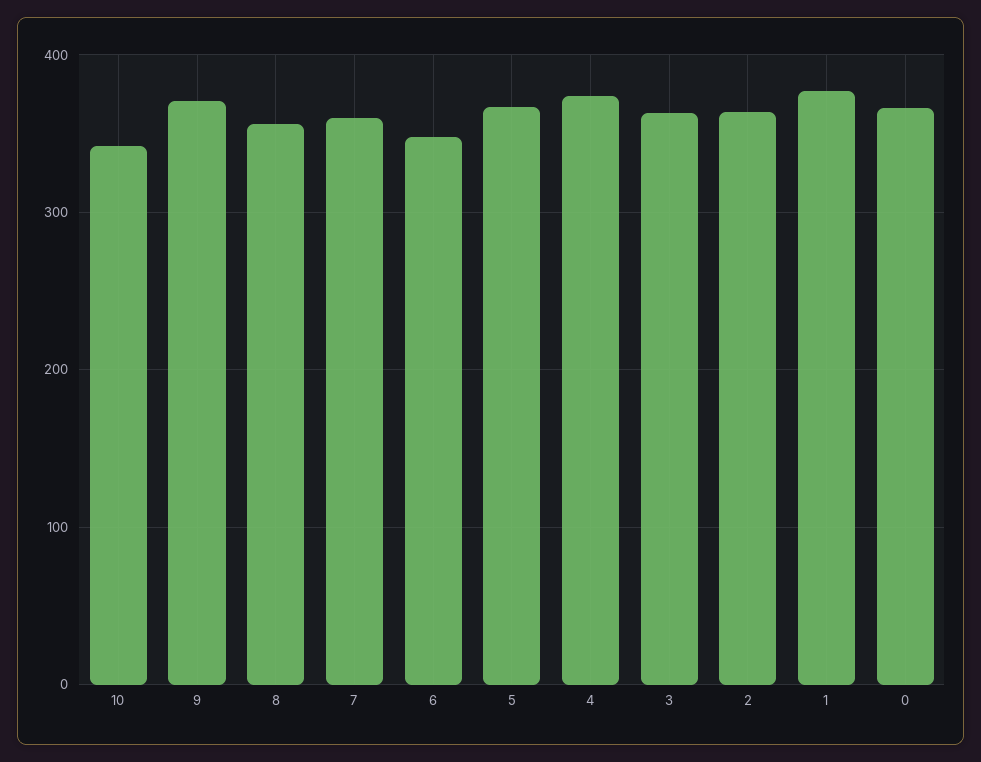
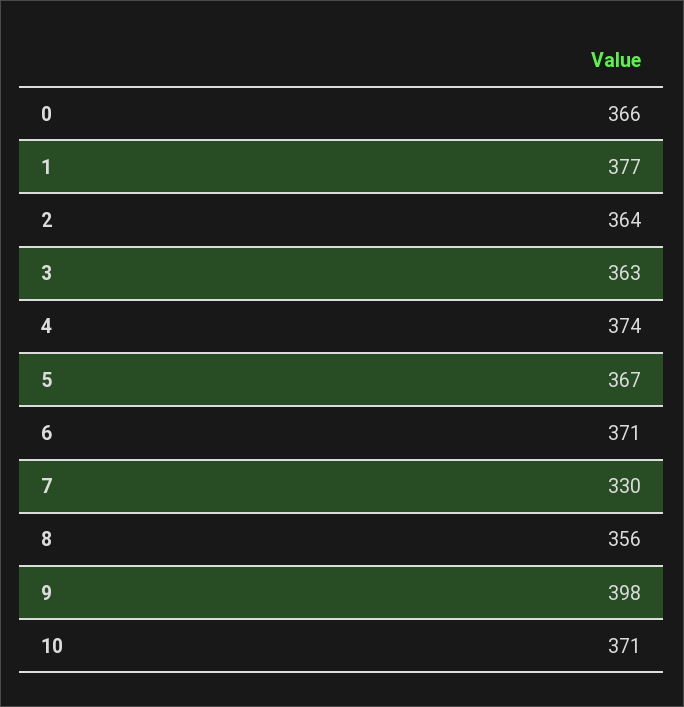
10: 340 -> 371
9: 370 -> 398
7: 360 -> 330
6: 350 -> 371

